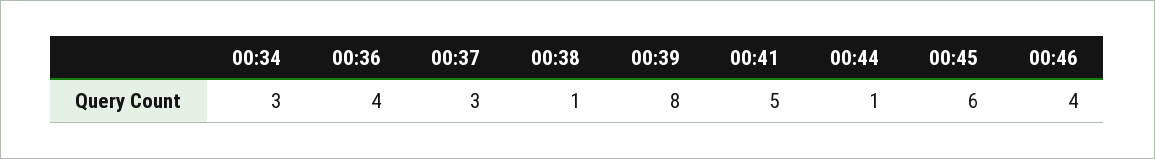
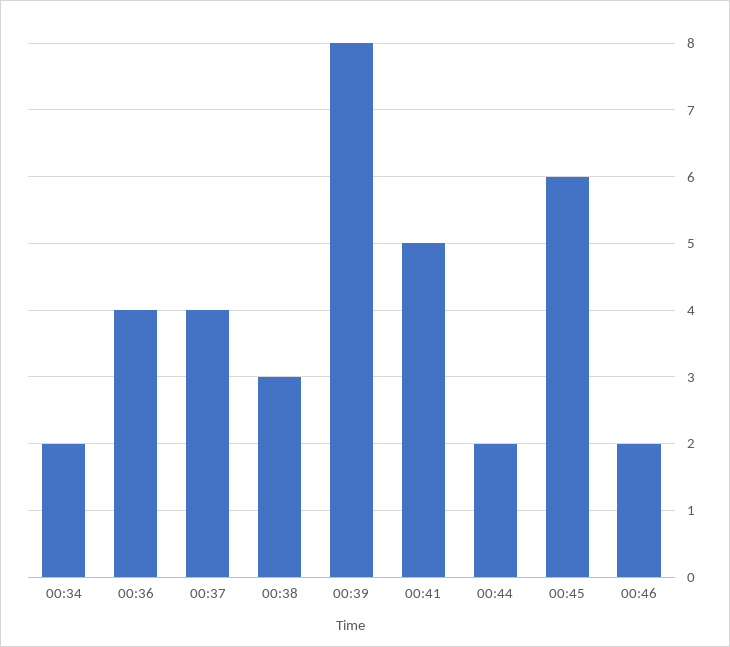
00:34: 3 -> 2
00:37: 3 -> 4
00:38: 1 -> 3
00:44: 1 -> 2
00:46: 4 -> 2

